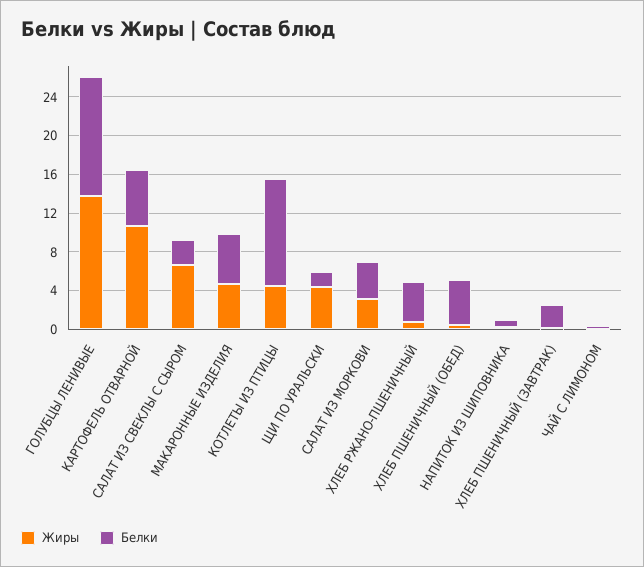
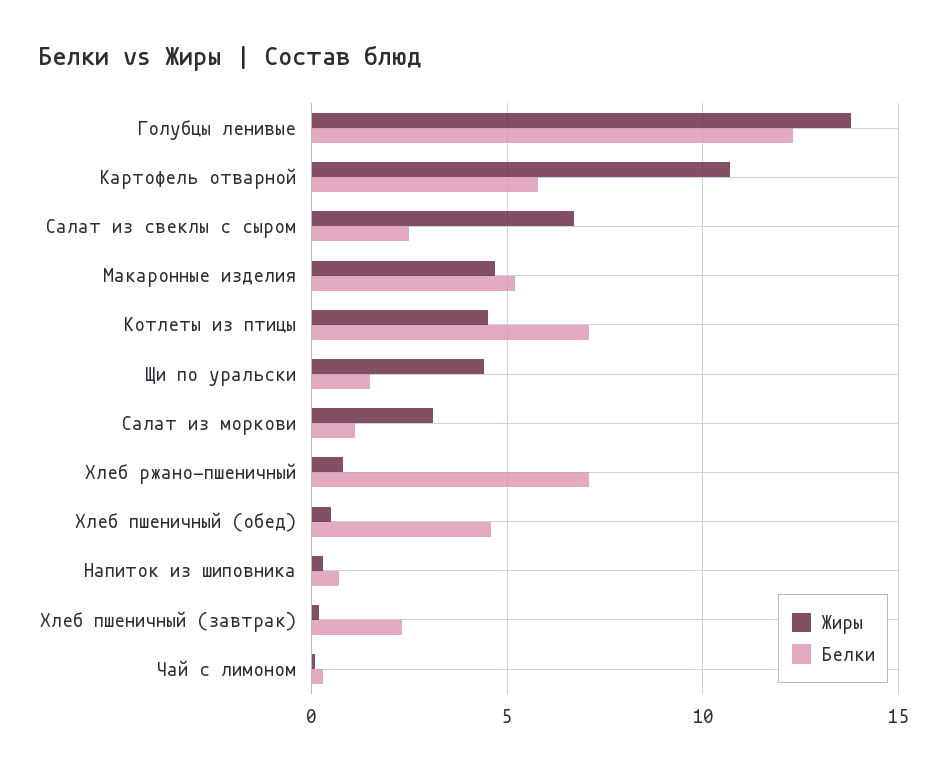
Белки, КОТЛЕТЫ ИЗ ПТИЦЫ: 11 -> 7
Белки, САЛАТ ИЗ МОРКОВИ: 4 -> 1
Белки, ХЛЕБ РЖАНО-ПШЕНИЧНЫЙ: 4 -> 7

